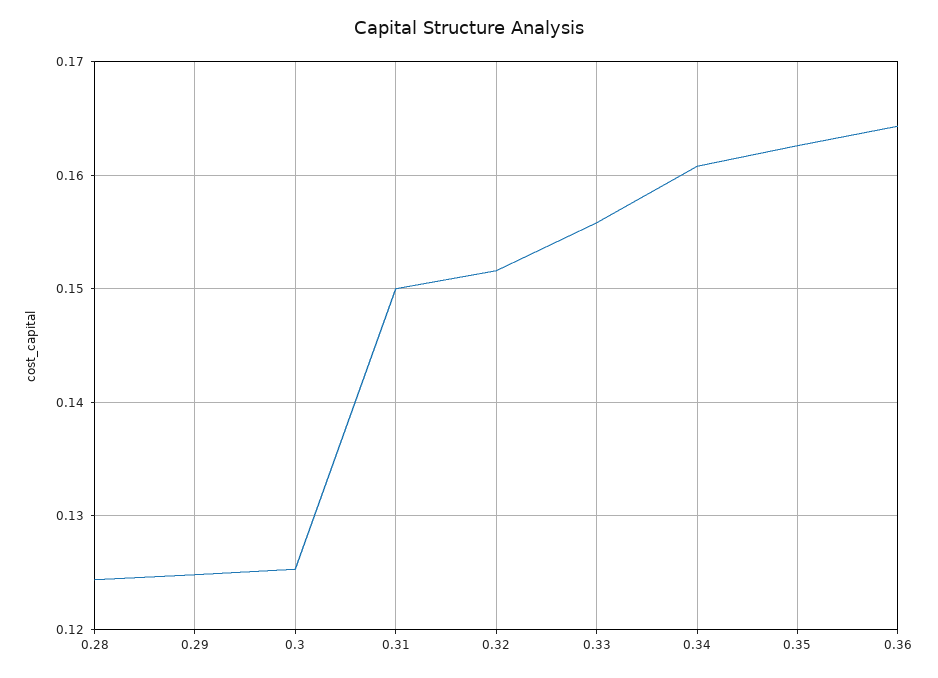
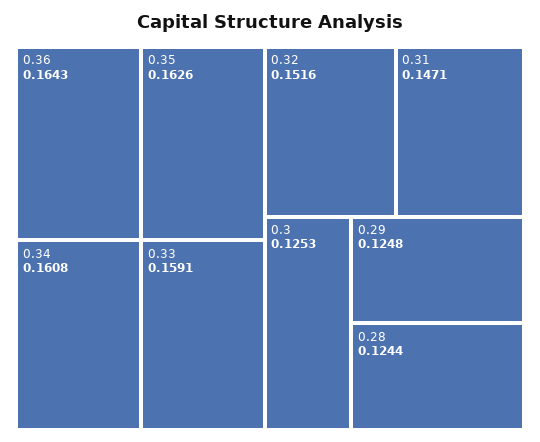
0.31: 0.15 -> 0.1471
0.33: 0.156 -> 0.1591

